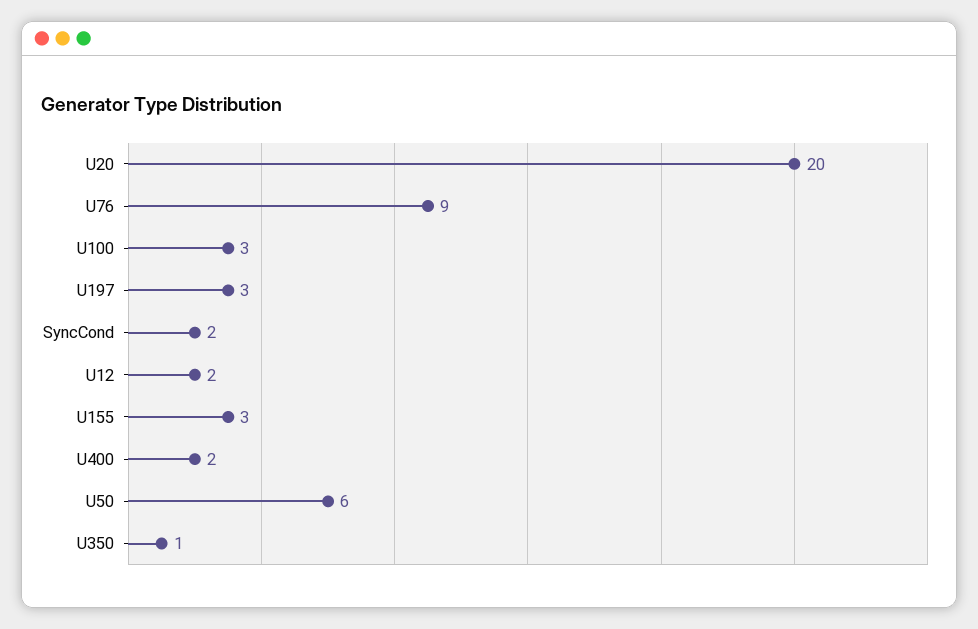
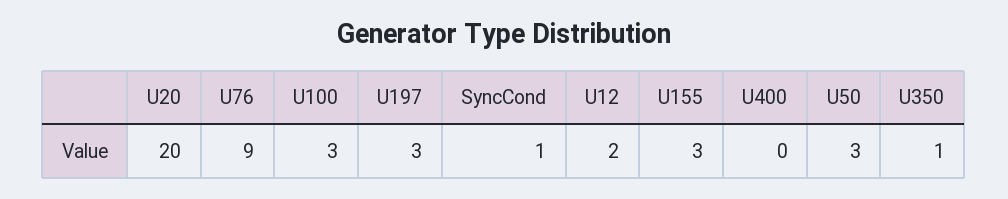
SyncCond: 2 -> 1
U400: 2 -> 0
U50: 6 -> 3

